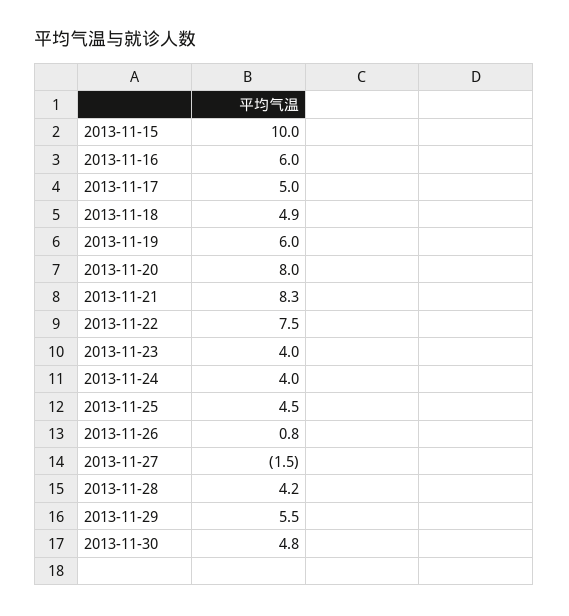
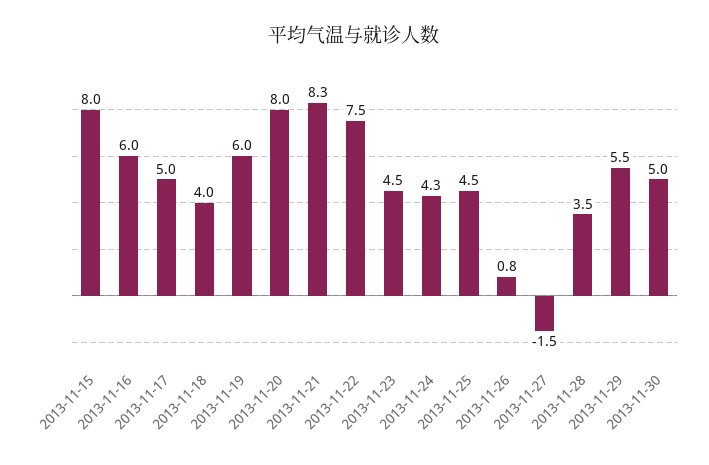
2013-11-15: 10 -> 8
2013-11-18: 4.9 -> 4
2013-11-23: 4 -> 4.5
2013-11-24: 4 -> 4.3
2013-11-28: 4.2 -> 3.5
2013-11-30: 4.8 -> 5

